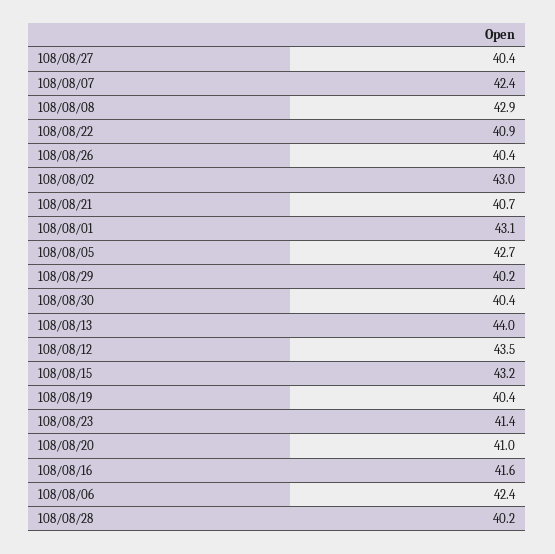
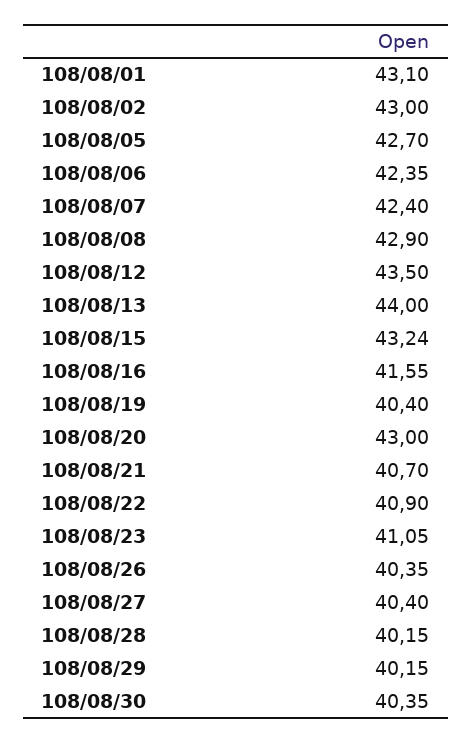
108/08/23: 41.4 -> 41.05
108/08/20: 41 -> 43

